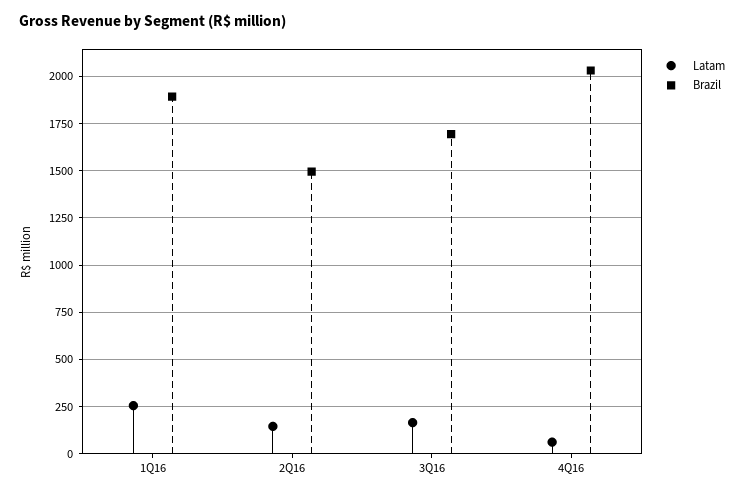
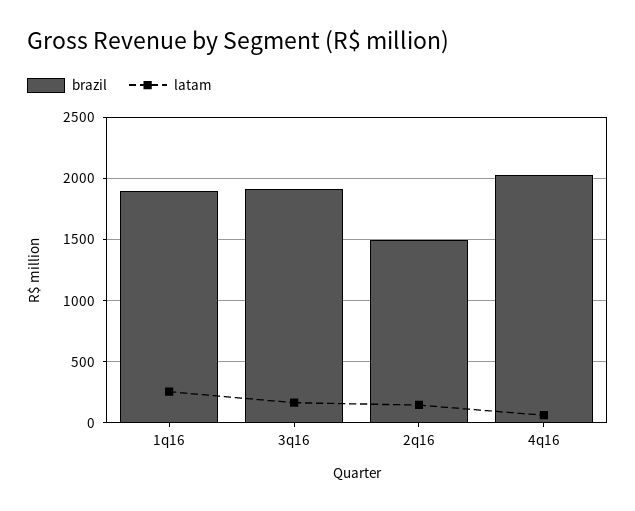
Brazil, 3Q16: 1700 -> 1900

